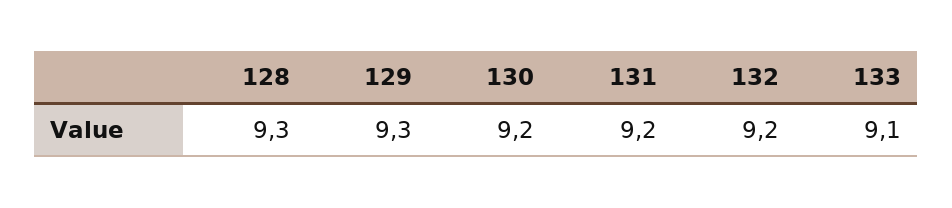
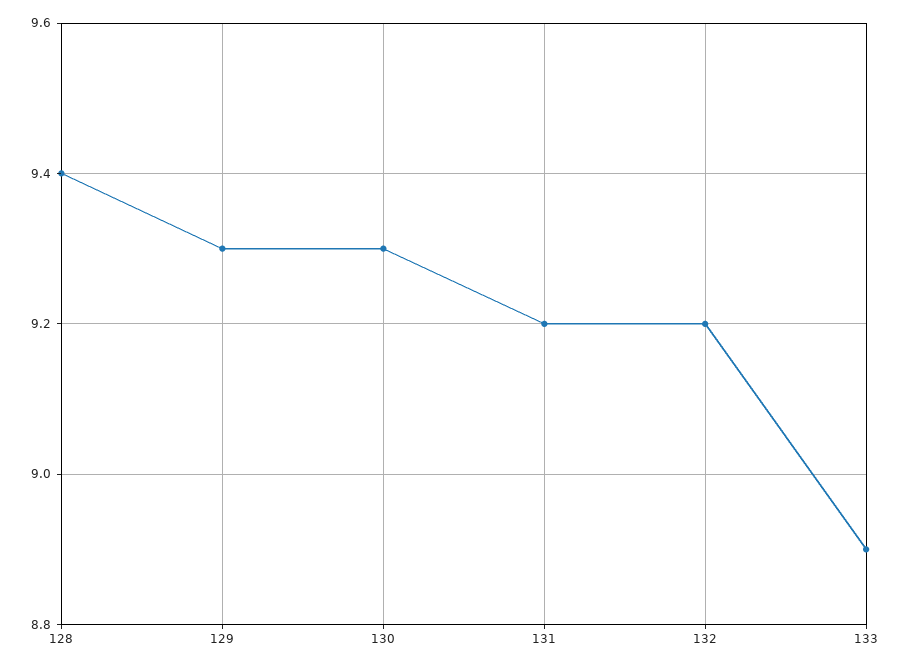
128: 9.3 -> 9.4
130: 9.2 -> 9.3
133: 9.1 -> 8.9

